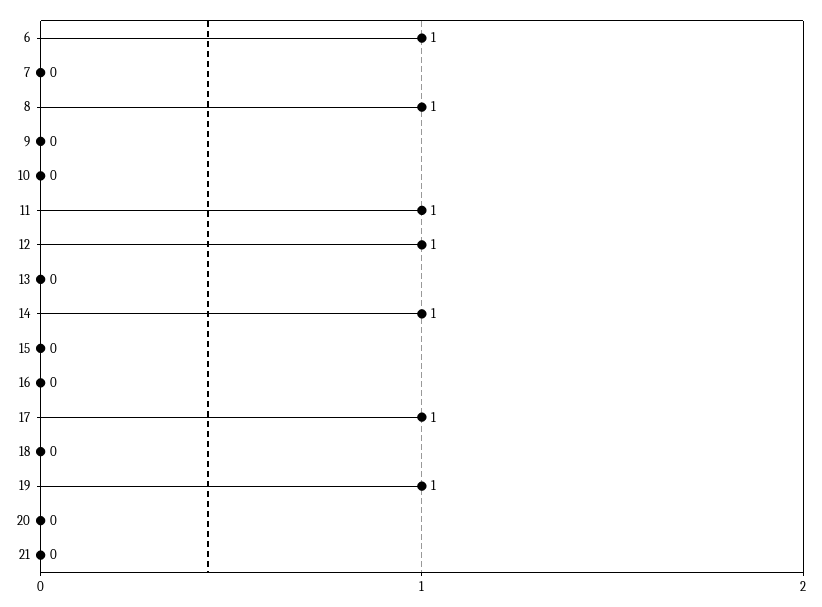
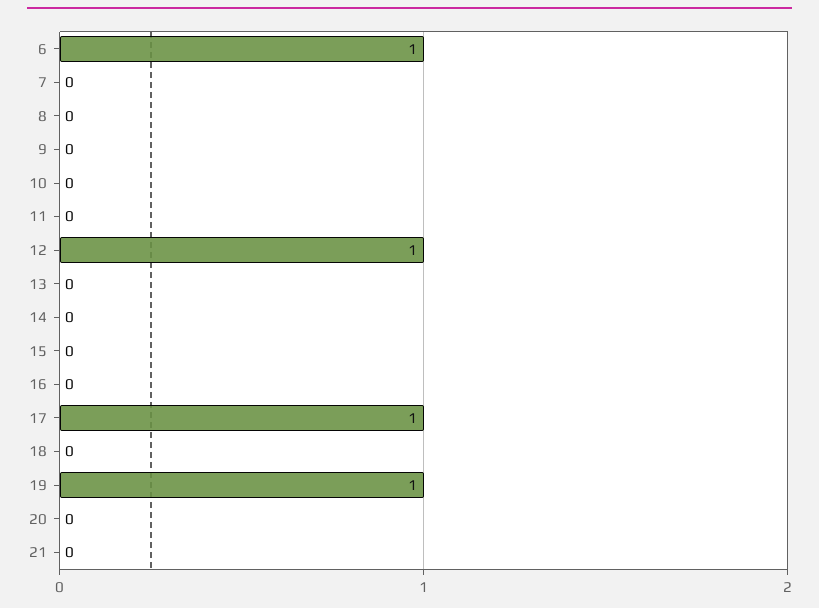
8: 1 -> 0
11: 1 -> 0
14: 1 -> 0

